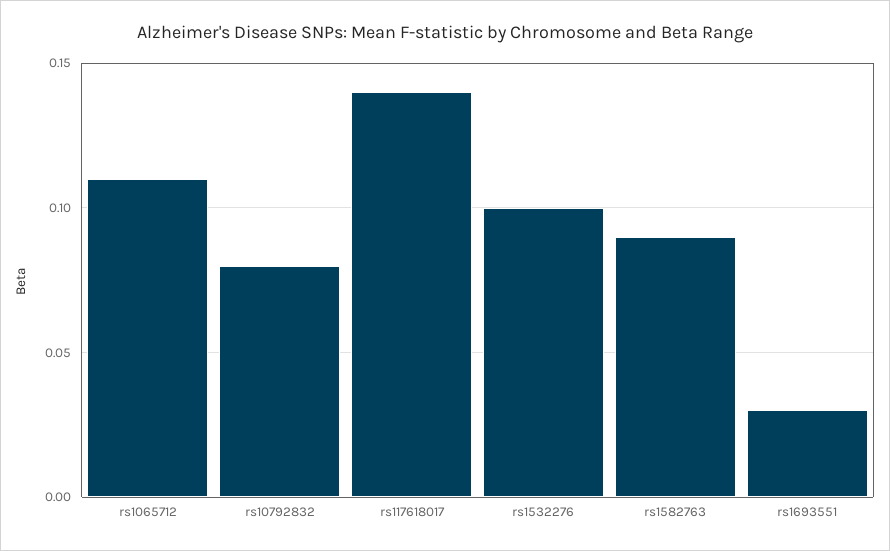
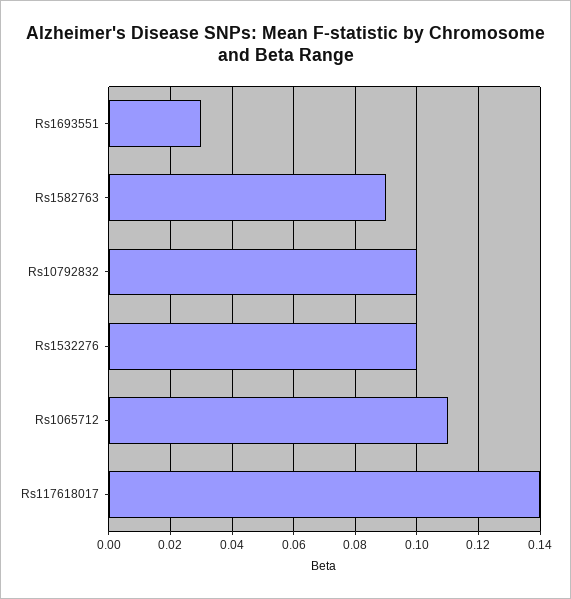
rs10792832: 0.08 -> 0.1

